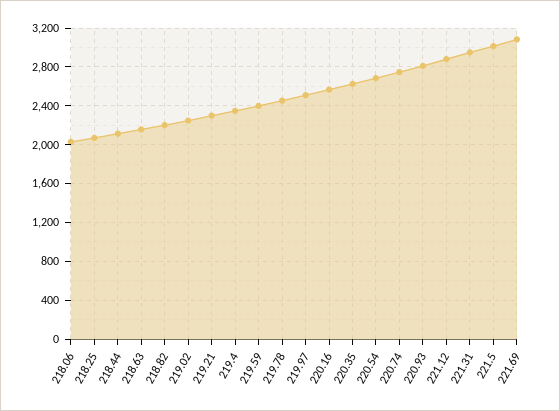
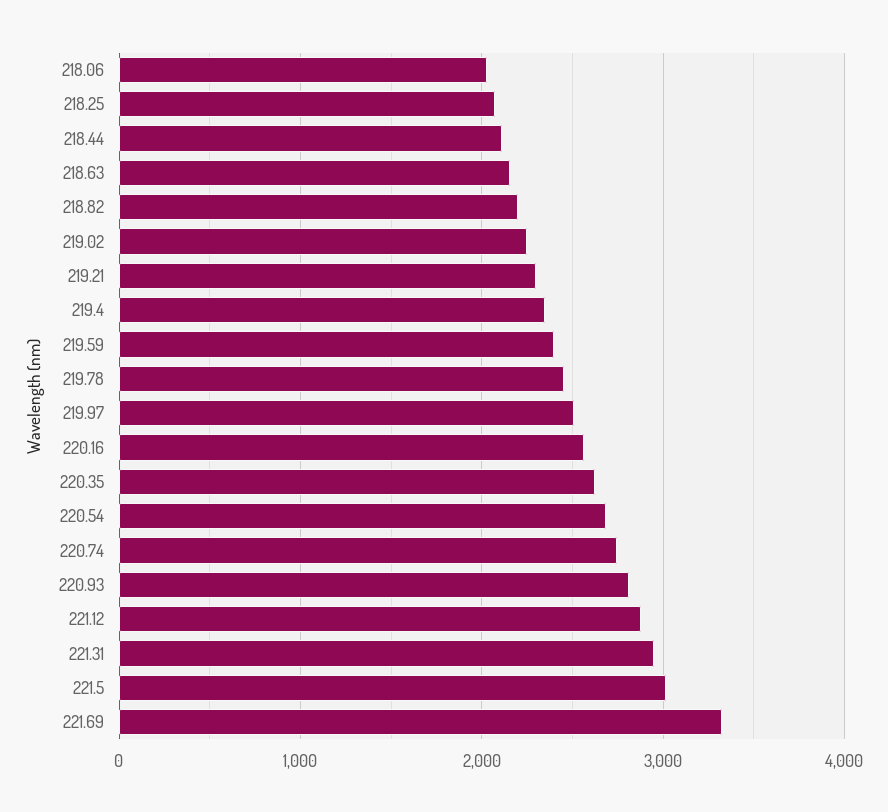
221.69: 3100 -> 3300

